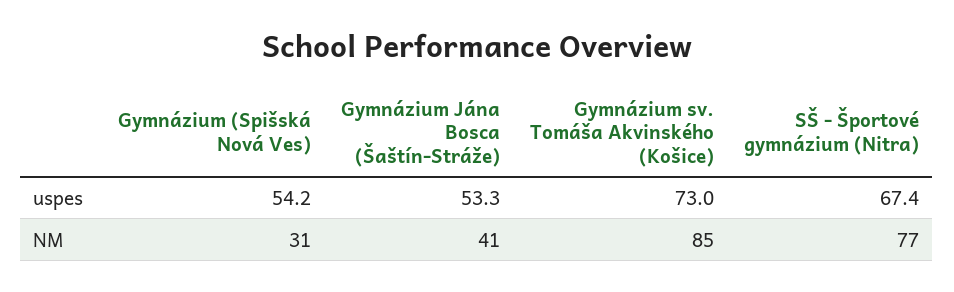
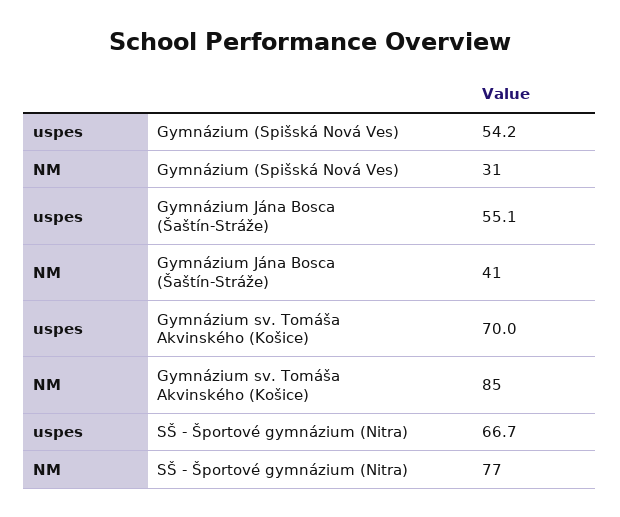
Gymnázium Jána Bosca (Šaštín-Stráže), uspes: 53.3 -> 55.1
Gymnázium sv. Tomáša Akvinského (Košice), uspes: 73 -> 70
SŠ - Športové gymnázium (Nitra), uspes: 67.4 -> 66.7

